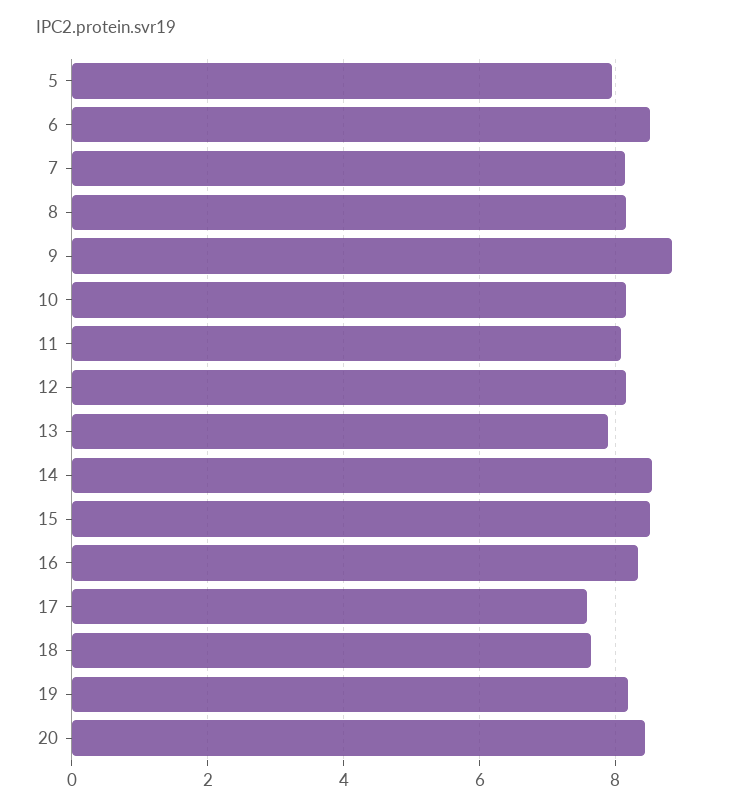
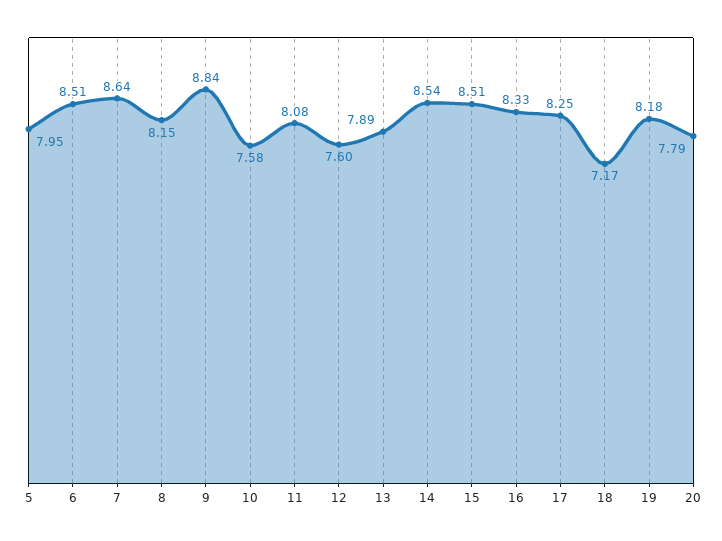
7: 8.2 -> 8.64
10: 8.2 -> 7.58
12: 8.2 -> 7.6
17: 7.6 -> 8.25
18: 7.6 -> 7.17
20: 8.4 -> 7.79

